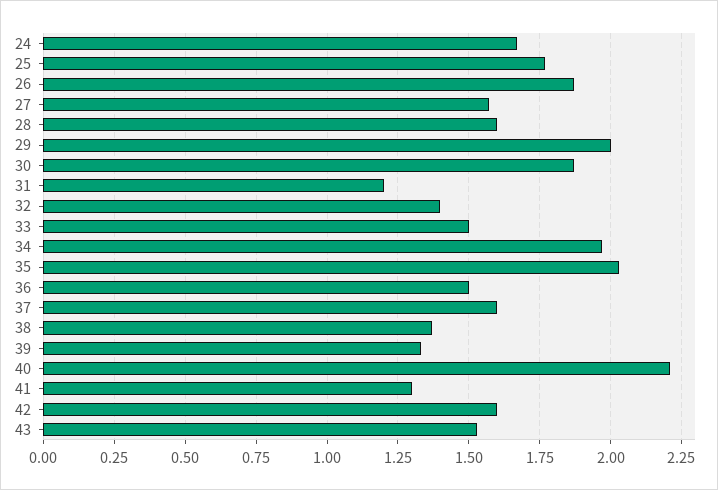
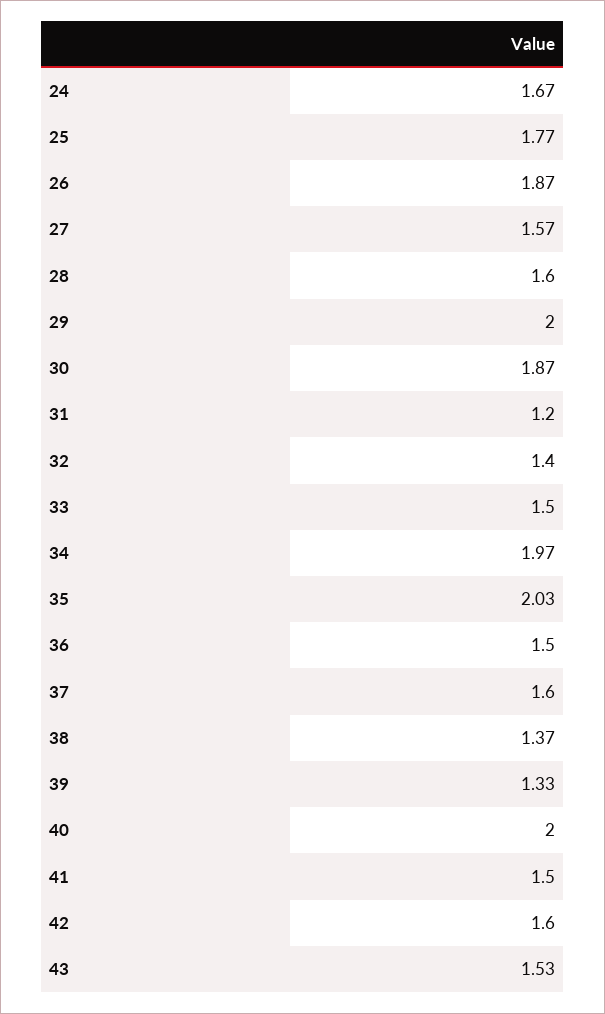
40: 2.2 -> 2
41: 1.3 -> 1.5

